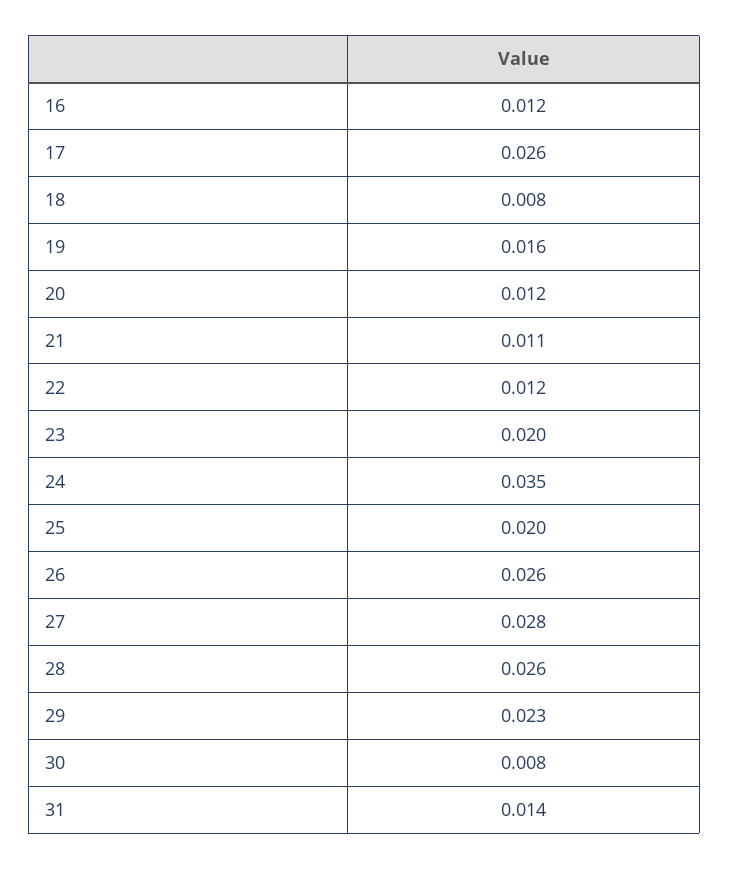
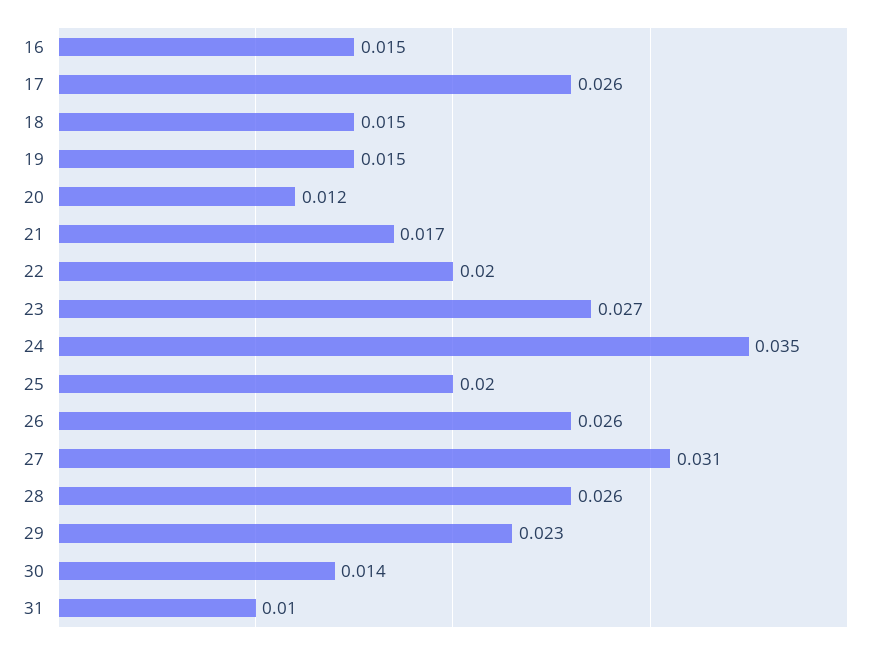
16: 0.012 -> 0.015
18: 0.008 -> 0.015
19: 0.016 -> 0.015
21: 0.011 -> 0.017
22: 0.012 -> 0.02
23: 0.02 -> 0.027
27: 0.028 -> 0.031
30: 0.008 -> 0.014
31: 0.014 -> 0.01

